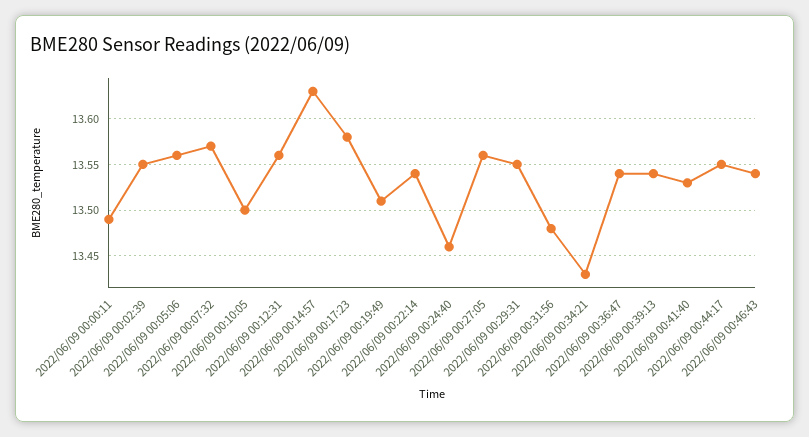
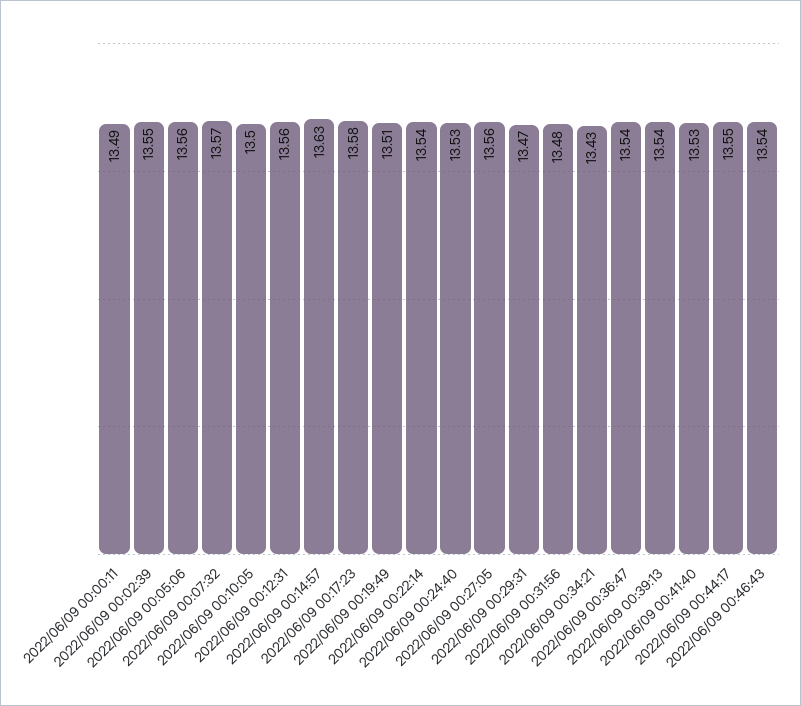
2022/06/09 00:24:40: 13.46 -> 13.53
2022/06/09 00:29:31: 13.55 -> 13.47

